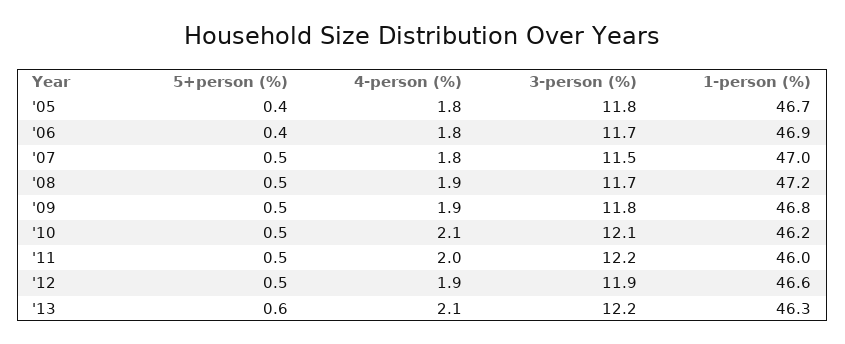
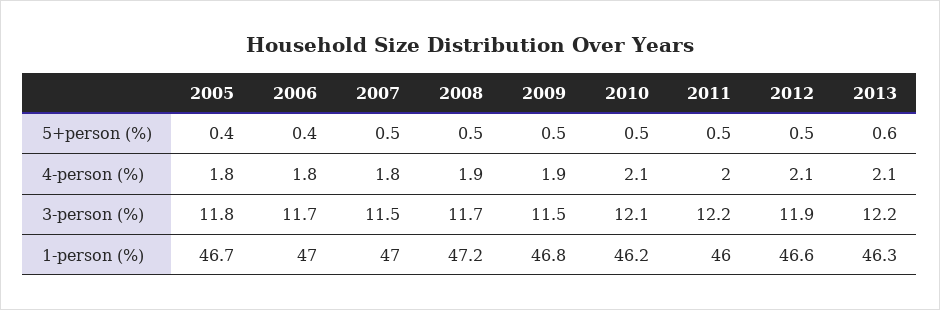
1-person (%), '06: 46.9 -> 47
3-person (%), '09: 11.8 -> 11.5
4-person (%), '12: 1.9 -> 2.1

